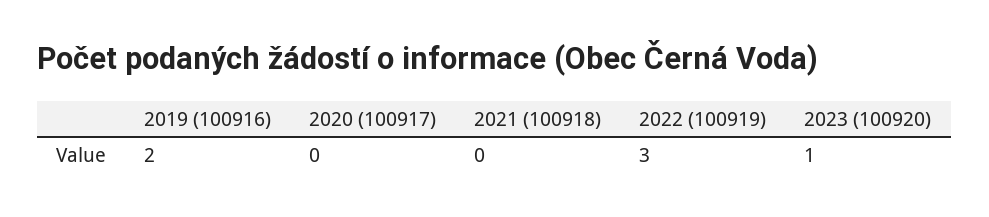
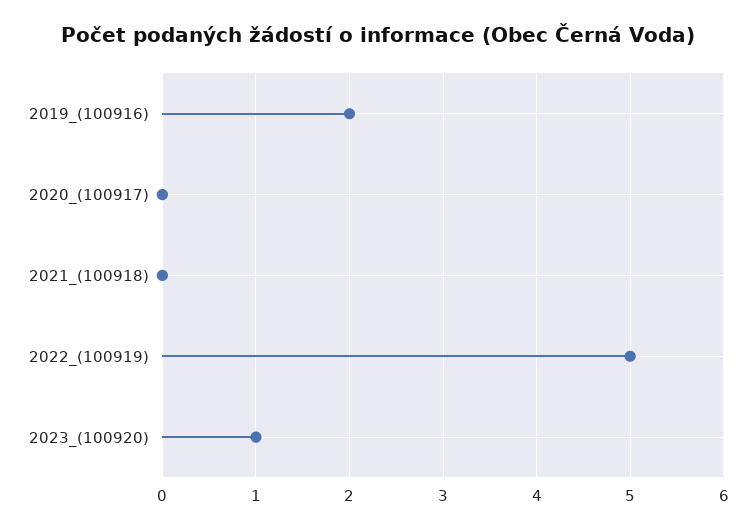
2022 (100919): 3 -> 5

